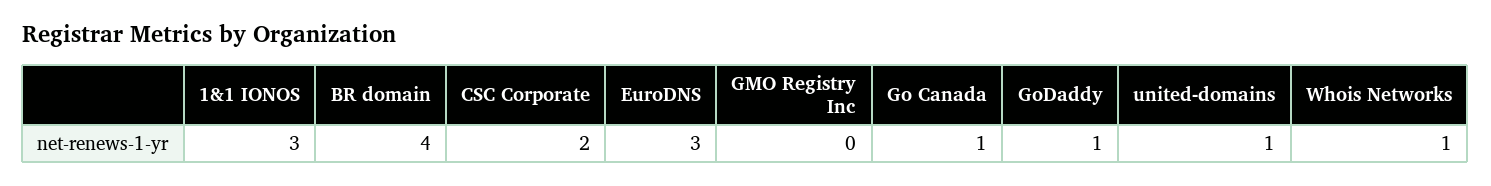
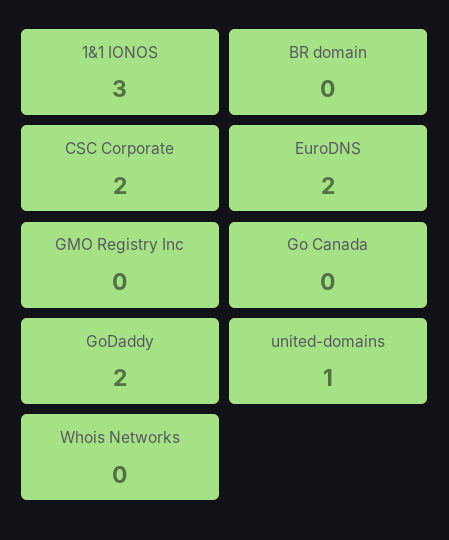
BR domain: 4 -> 0
EuroDNS: 3 -> 2
Go Canada: 1 -> 0
GoDaddy: 1 -> 2
Whois Networks: 1 -> 0

